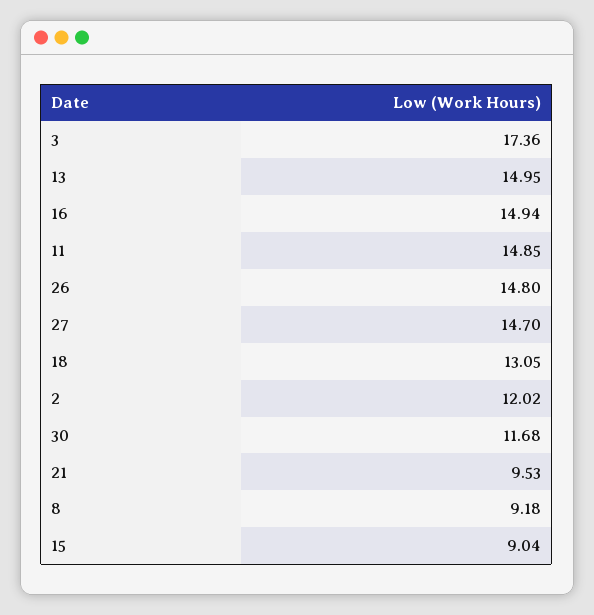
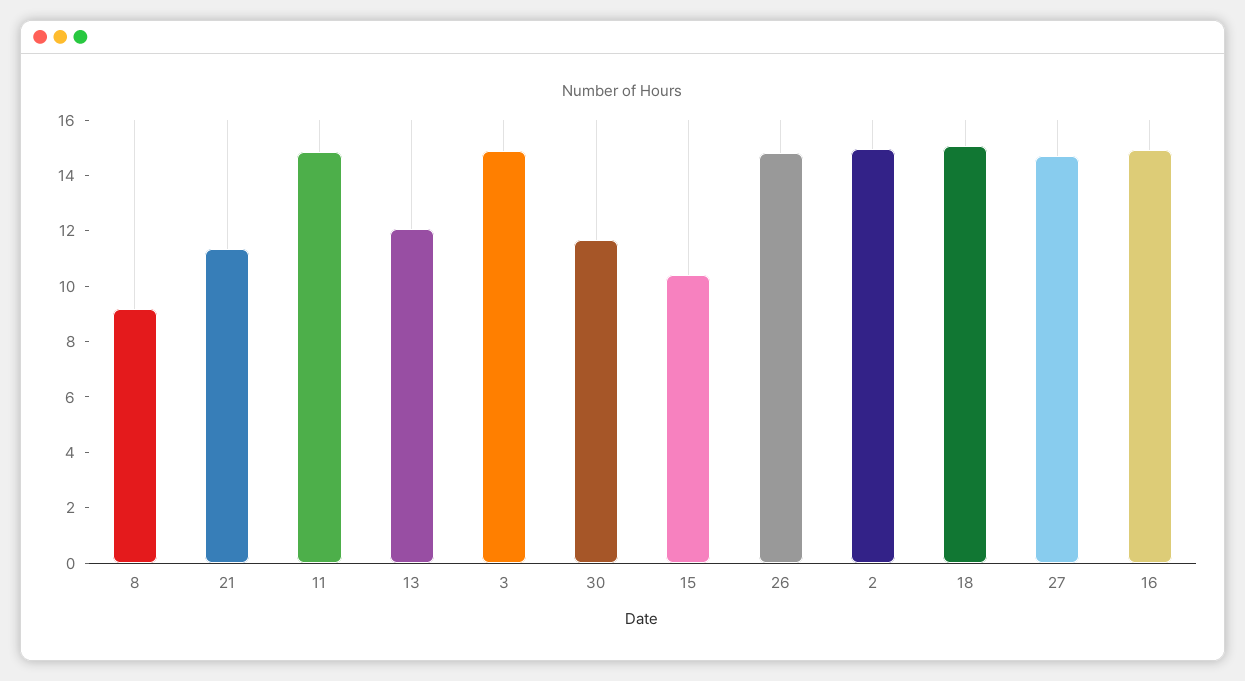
3: 17.36 -> 15
13: 14.95 -> 12
18: 13.05 -> 15
2: 12.02 -> 15
21: 9.53 -> 11.5
15: 9.04 -> 10.5

